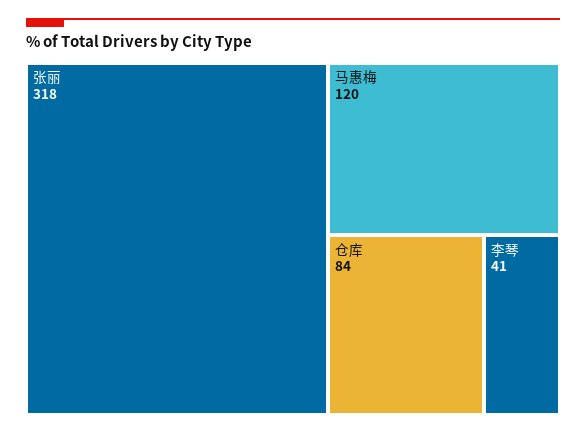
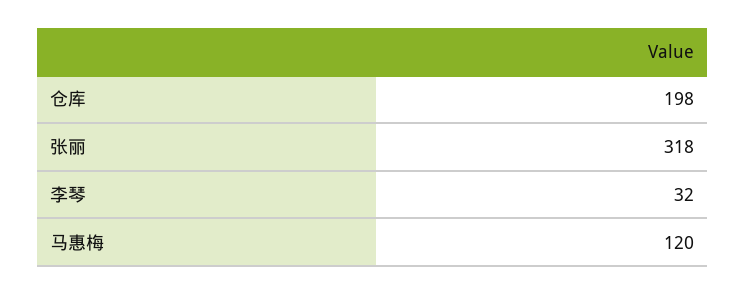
仓库: 84 -> 198
李琴: 41 -> 32

